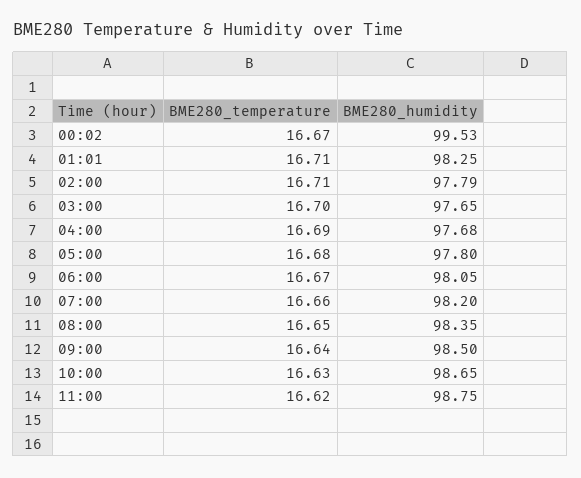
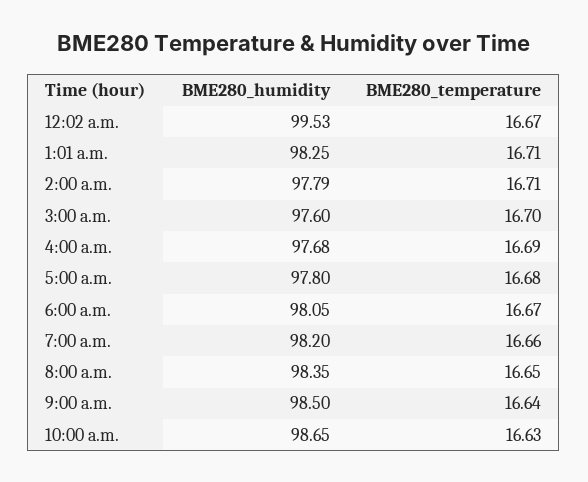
BME280_humidity, 03:00: 97.65 -> 97.6
BME280_temperature, 11:00: 16.62 -> none
BME280_humidity, 11:00: 98.75 -> none

